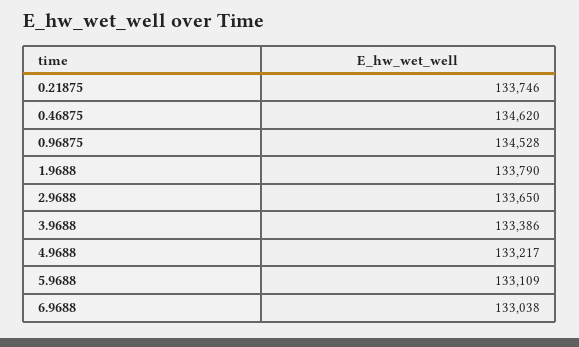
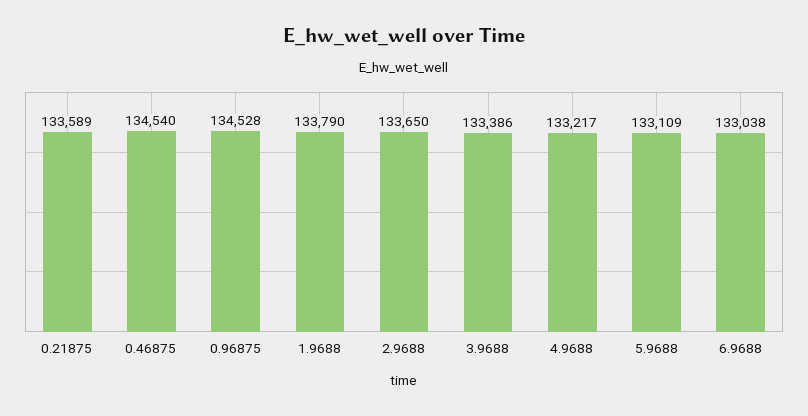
0.21875: 133746 -> 133589
0.46875: 134620 -> 134540

